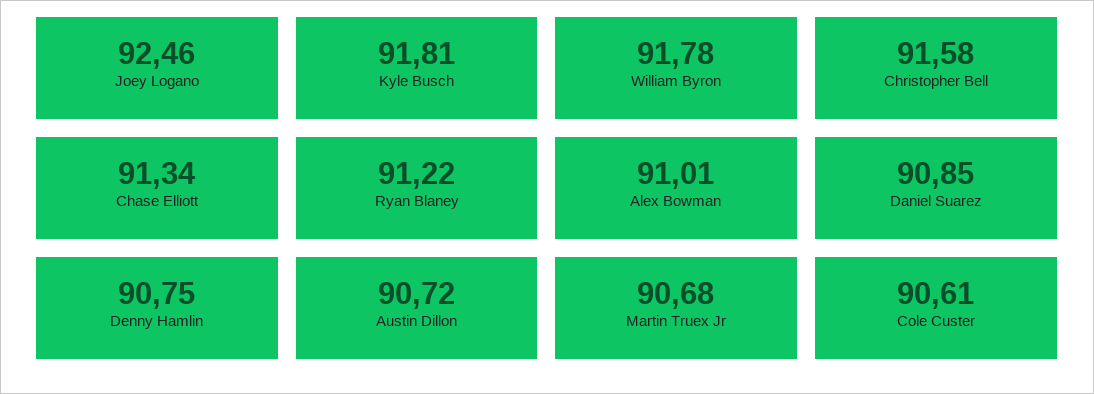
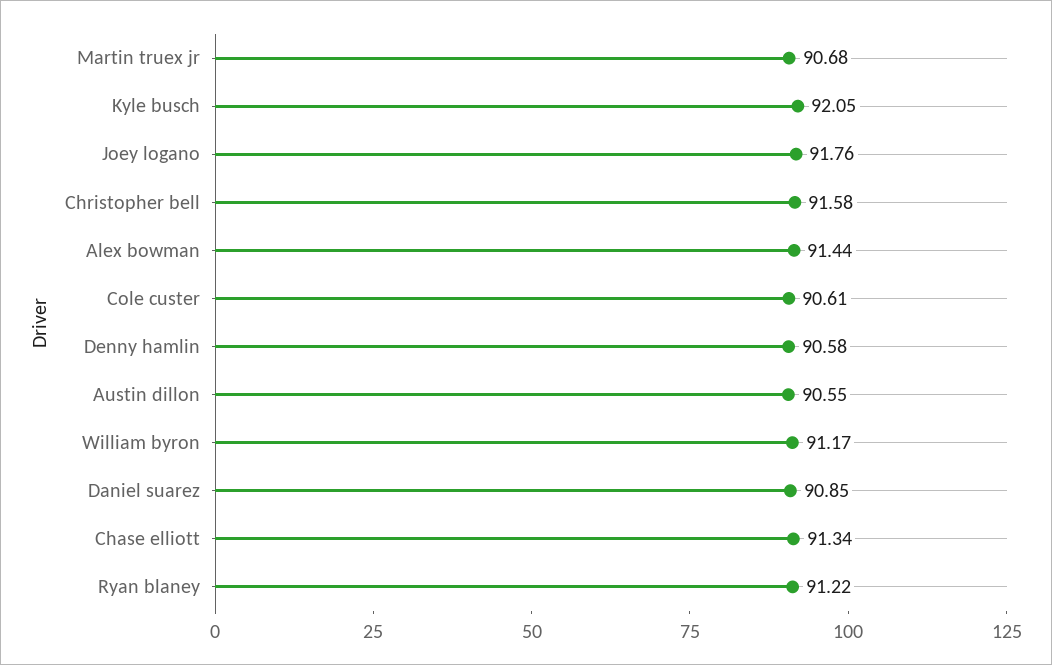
Joey Logano: 92.46 -> 91.76
Kyle Busch: 91.81 -> 92.05
William Byron: 91.78 -> 91.17
Alex Bowman: 91.01 -> 91.44
Denny Hamlin: 90.75 -> 90.58
Austin Dillon: 90.72 -> 90.55

